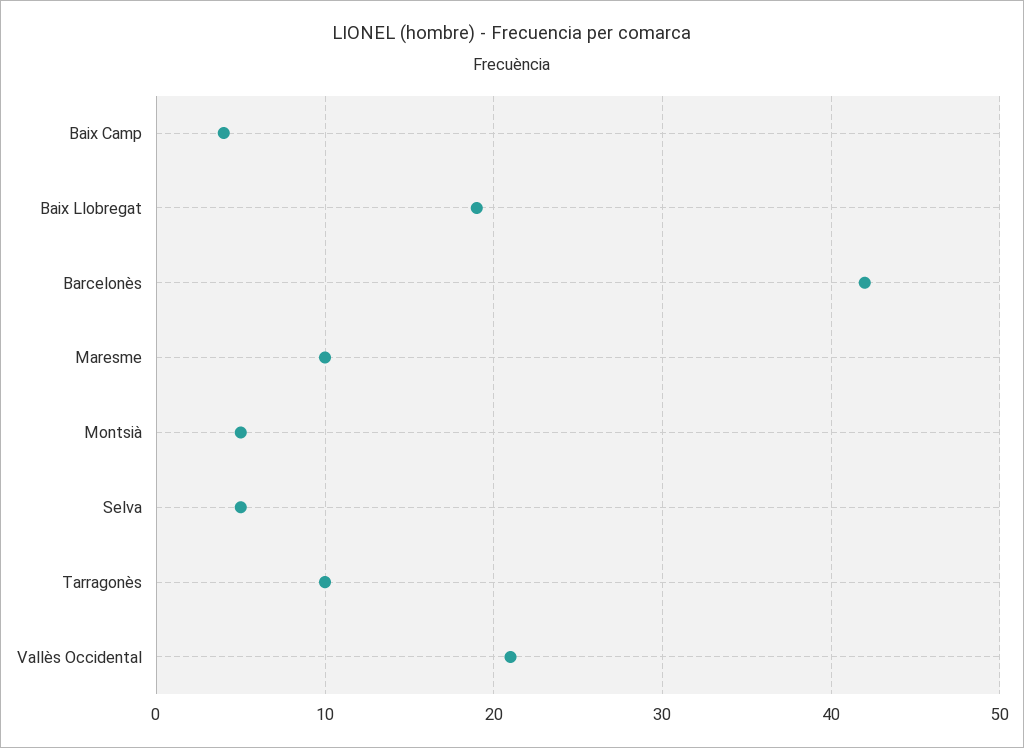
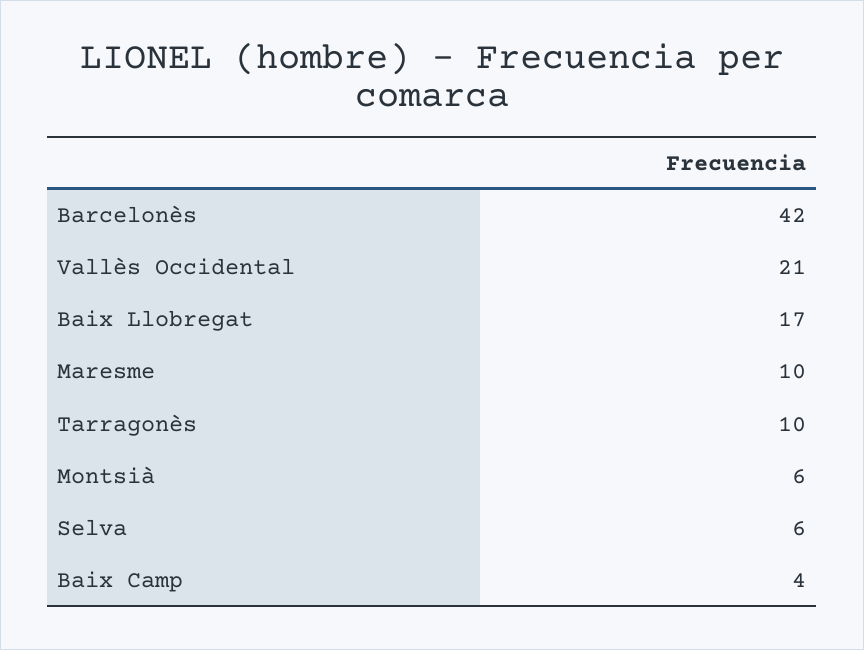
Baix Llobregat: 19 -> 17
Montsià: 5 -> 6
Selva: 5 -> 6

